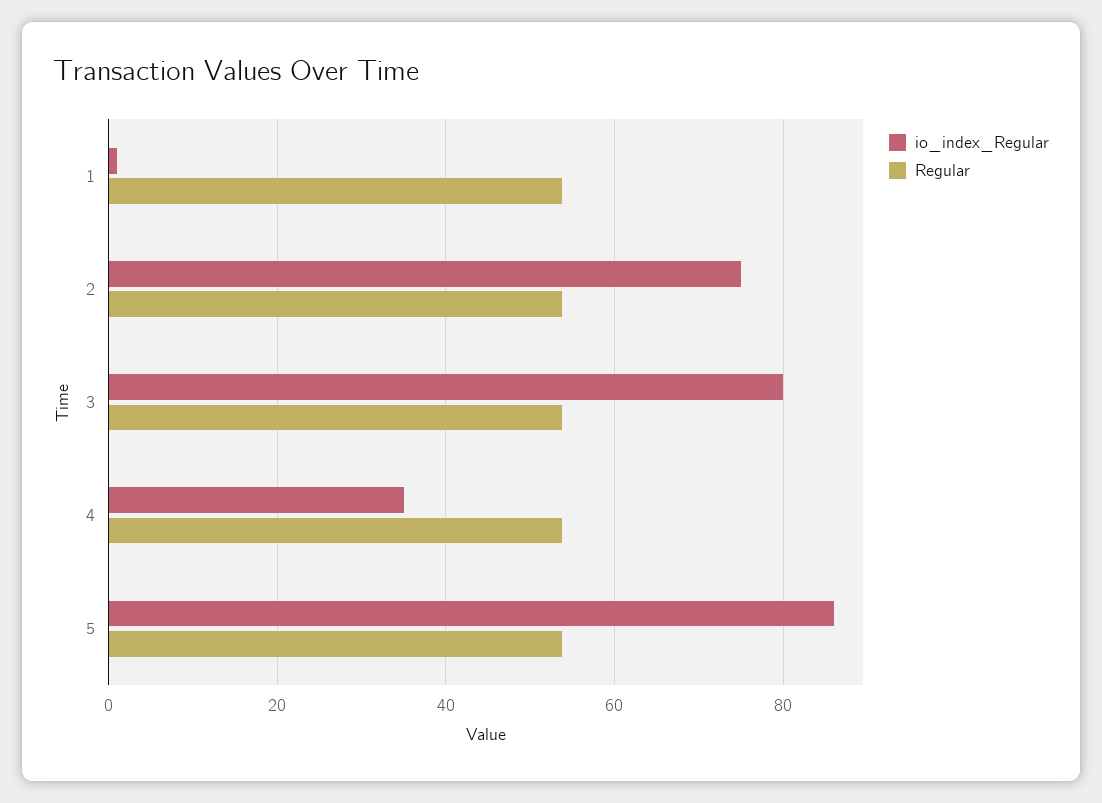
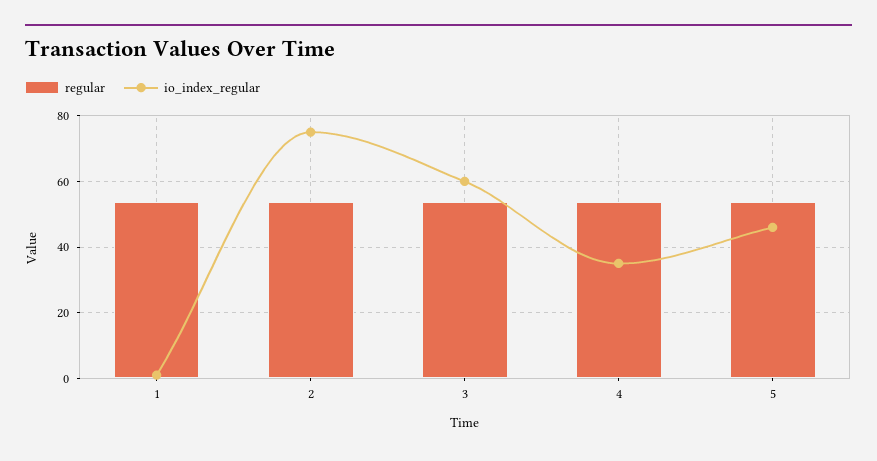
io_index_Regular, 3: 80 -> 60
io_index_Regular, 5: 86 -> 46

